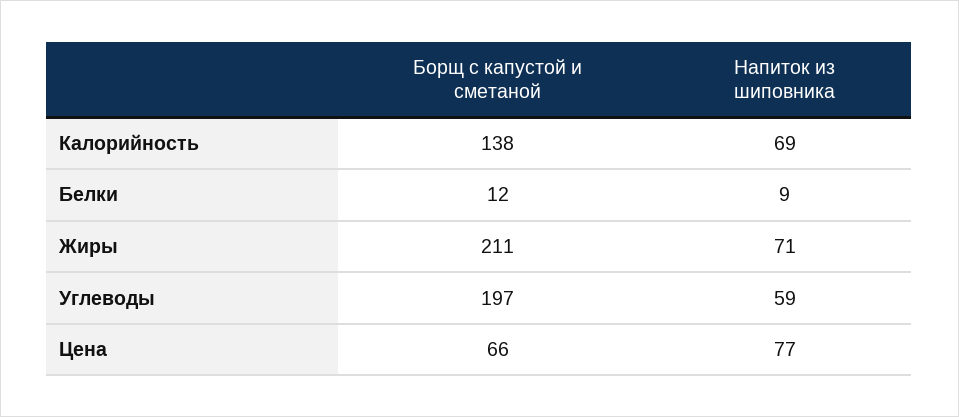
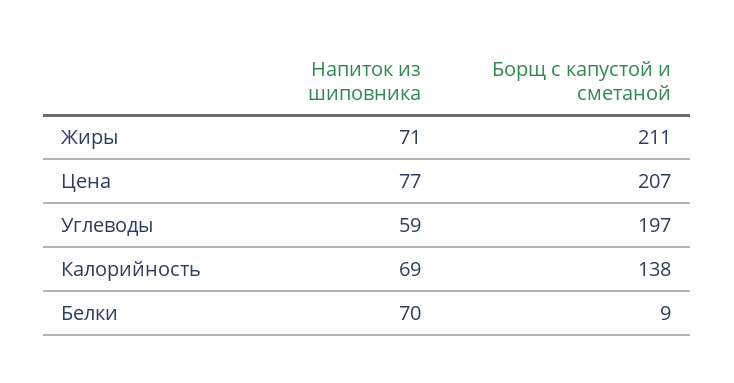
Борщ с капустой и сметаной, Белки: 12 -> 9
Напиток из шиповника, Белки: 9 -> 70
Борщ с капустой и сметаной, Цена: 66 -> 207

